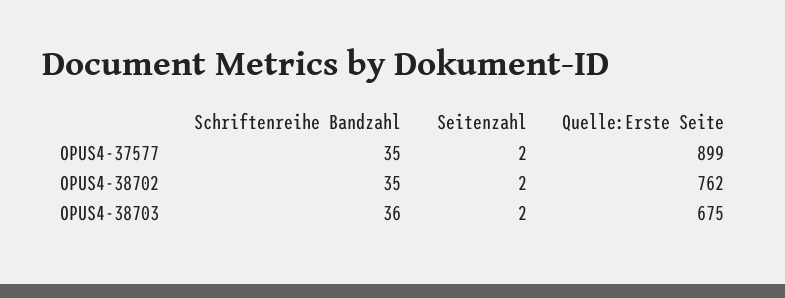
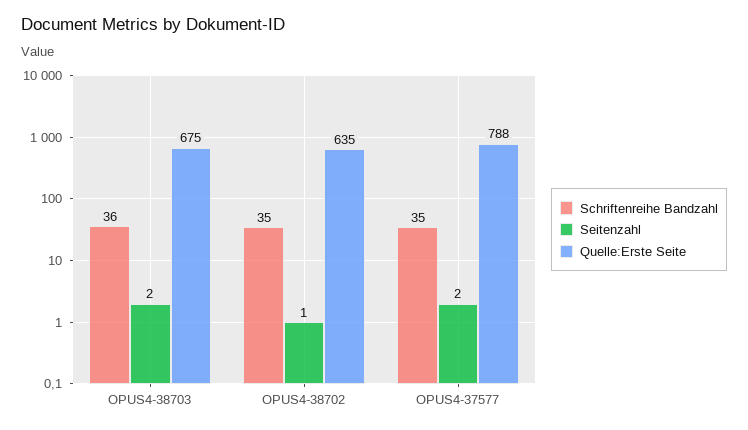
Quelle:Erste Seite, OPUS4-37577: 899 -> 788
Seitenzahl, OPUS4-38702: 2 -> 1
Quelle:Erste Seite, OPUS4-38702: 762 -> 635

